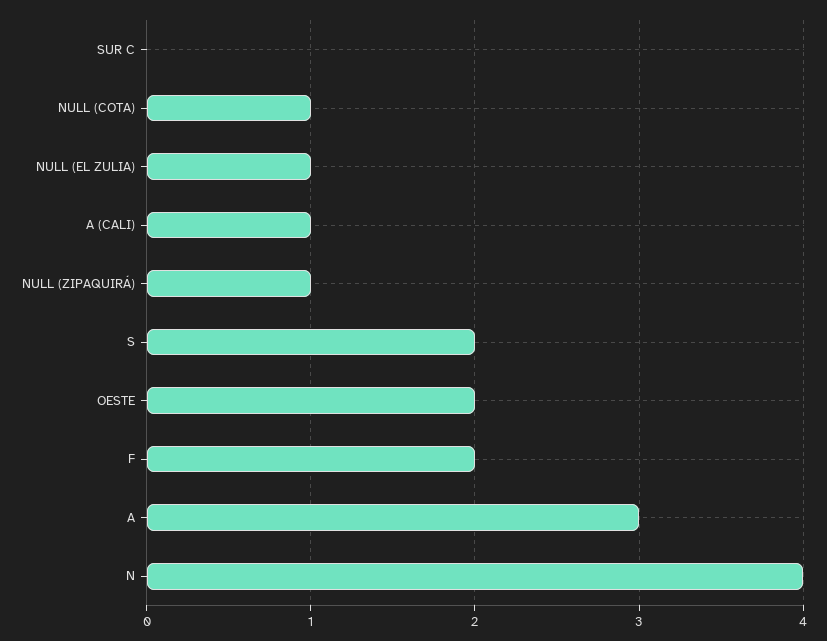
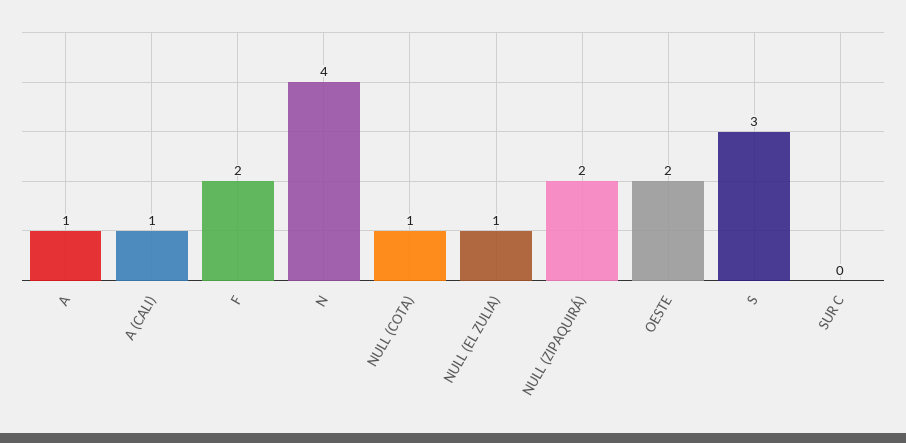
NULL (ZIPAQUIRÁ): 1 -> 2
S: 2 -> 3
A: 3 -> 1

